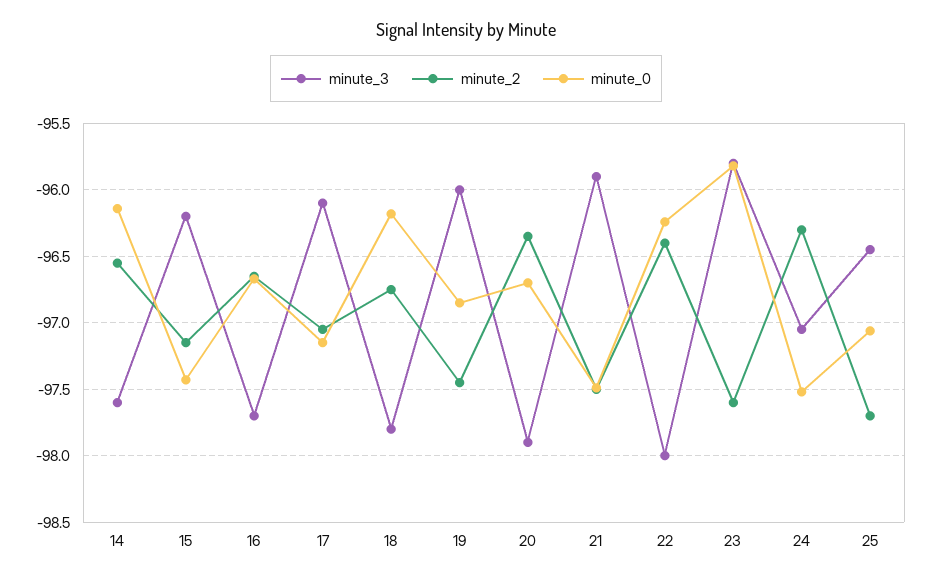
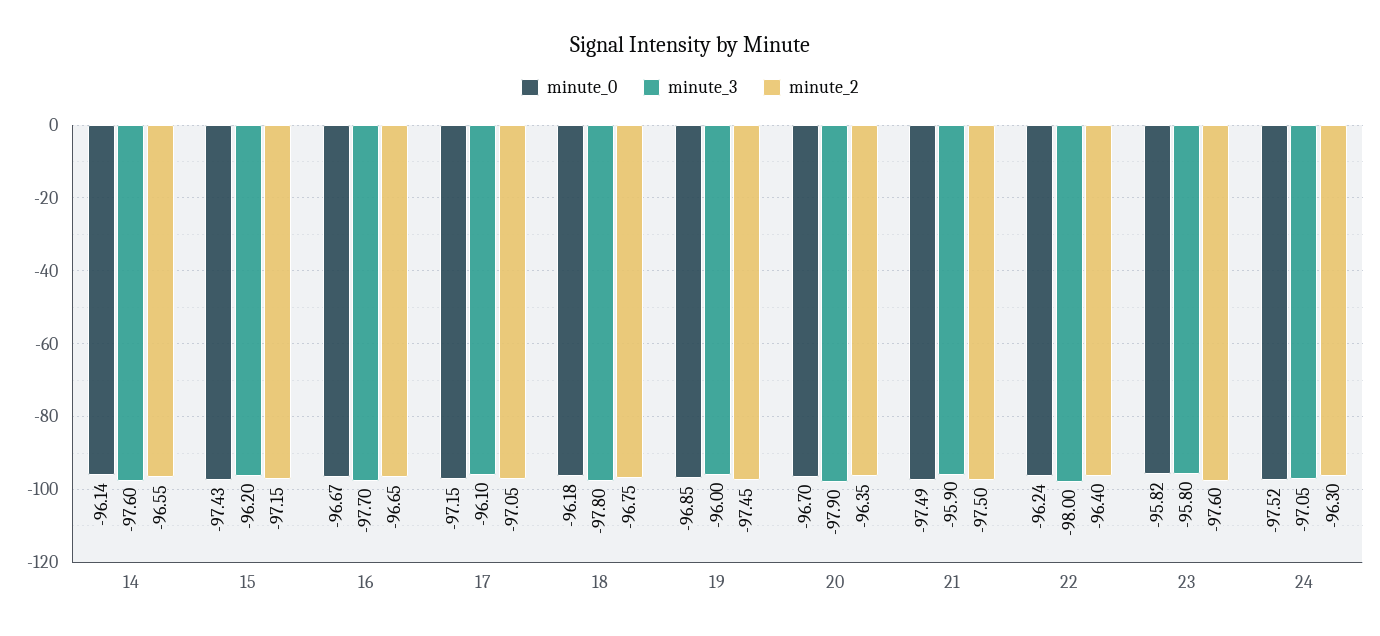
minute_3, 25: -96.45 -> none
minute_2, 25: -97.7 -> none
minute_0, 25: -97.05 -> none

